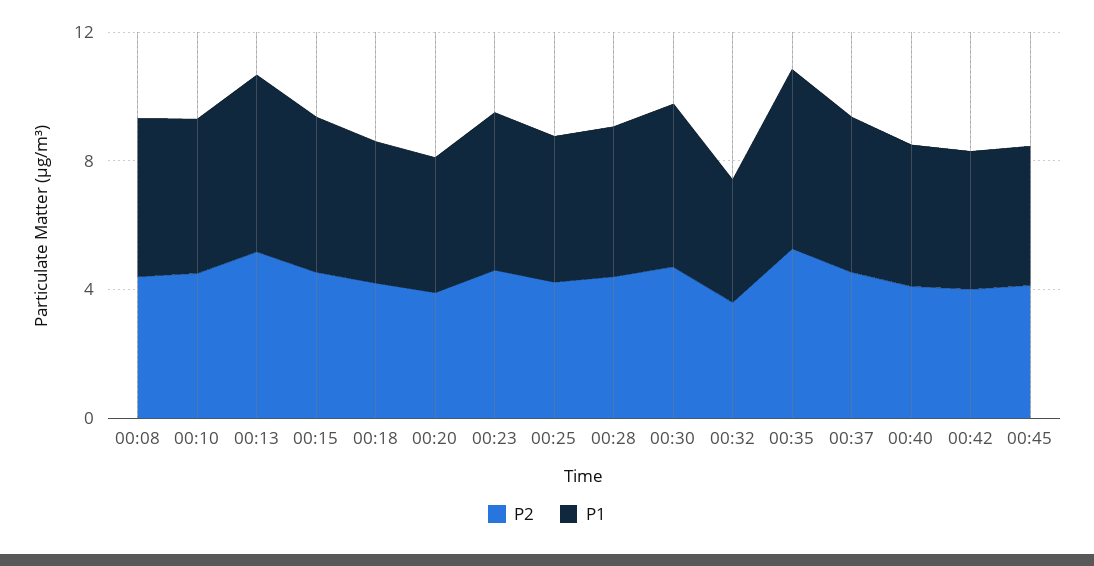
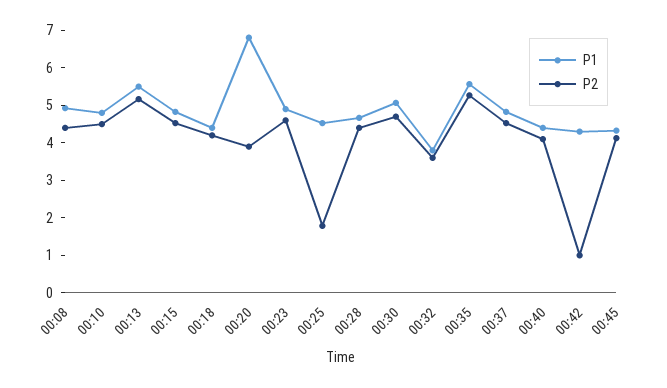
P1, 00:20: 4 -> 6.75
P2, 00:25: 4 -> 1.75
P2, 00:42: 4 -> 1

